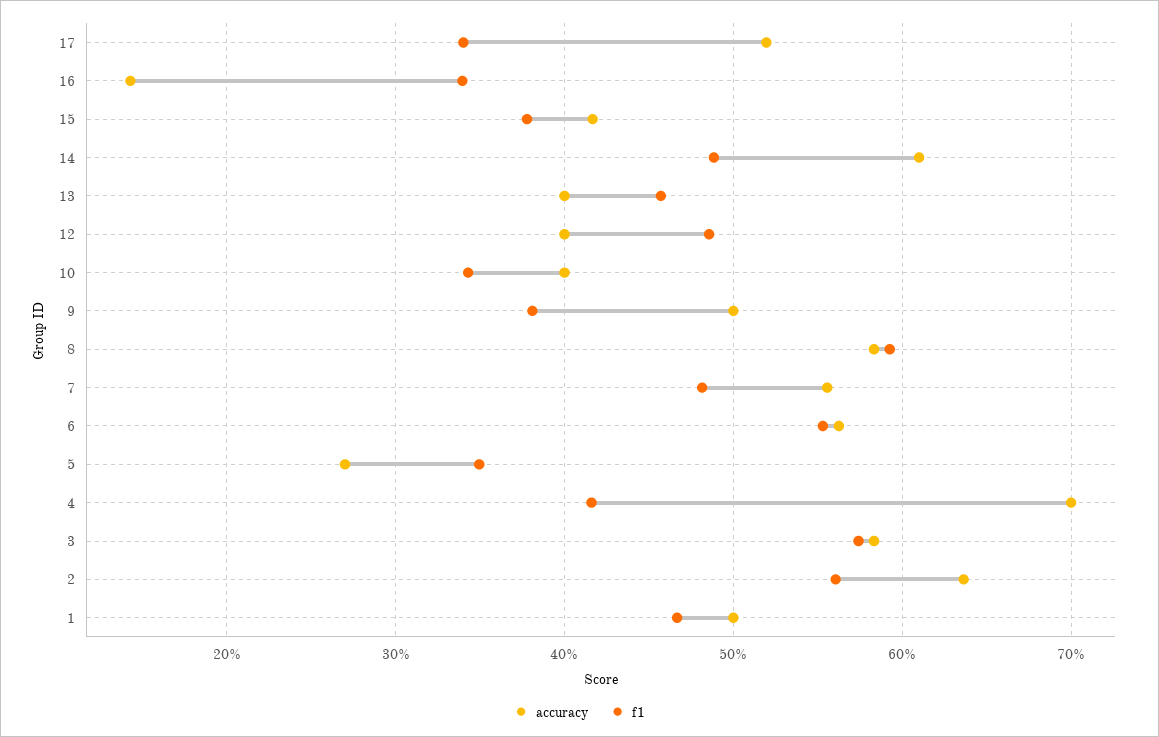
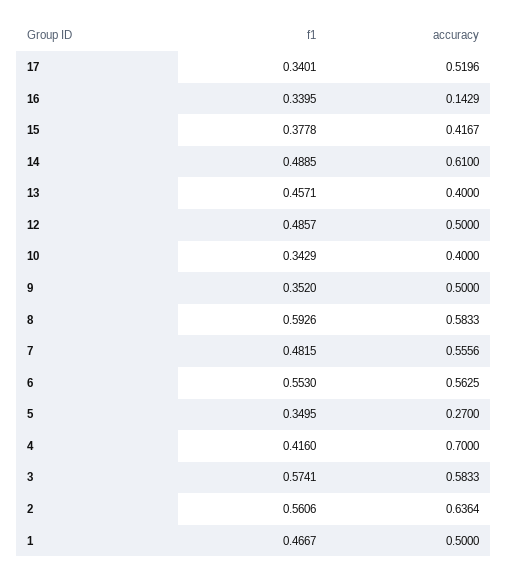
accuracy, 12: 0.4 -> 0.5
f1, 9: 0.38 -> 0.352

